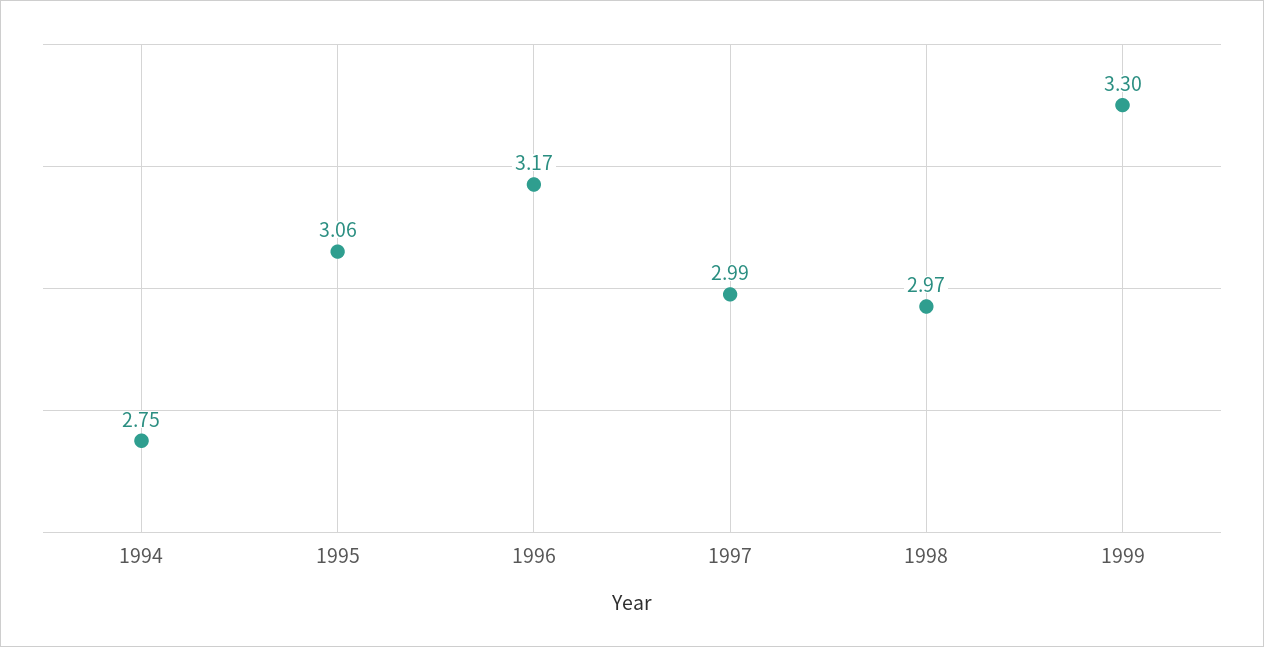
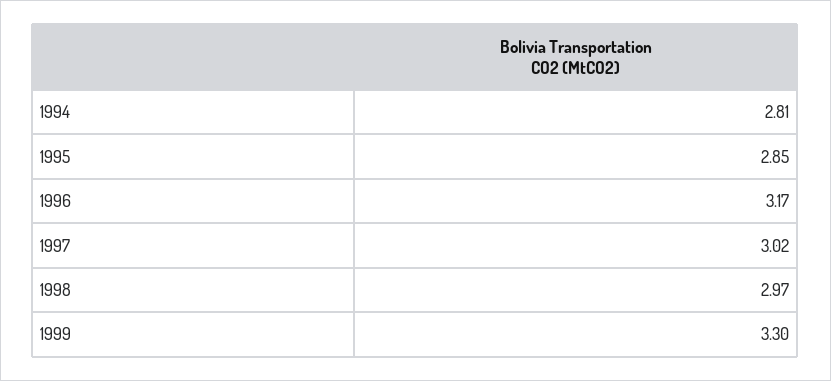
1994: 2.75 -> 2.81
1995: 3.06 -> 2.85
1997: 2.99 -> 3.02

